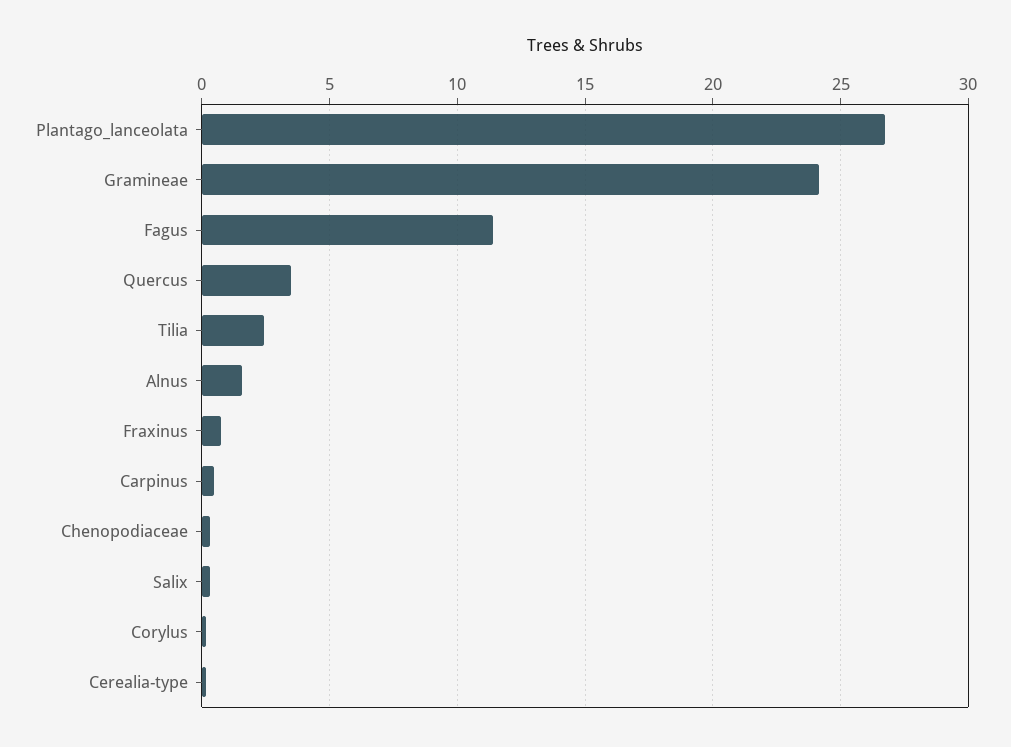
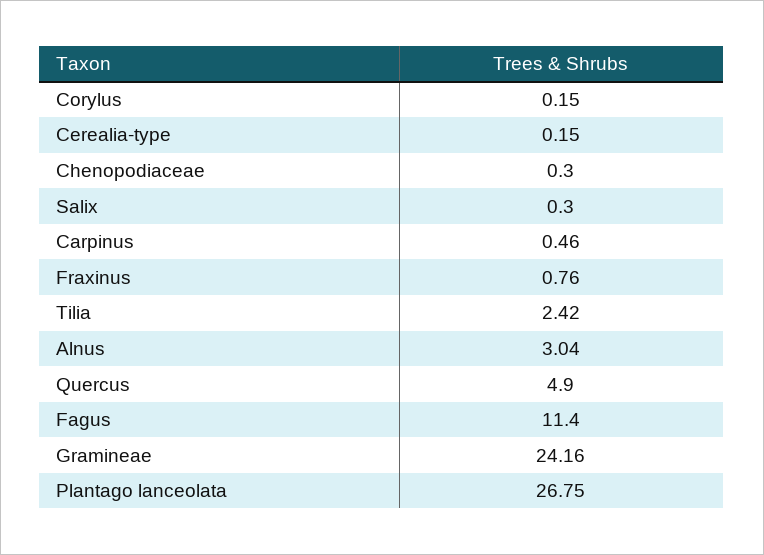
Quercus: 3.5 -> 4.9
Alnus: 1.5 -> 3.04

